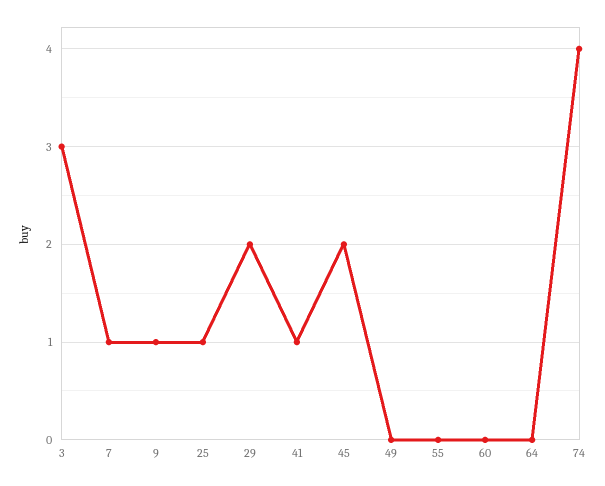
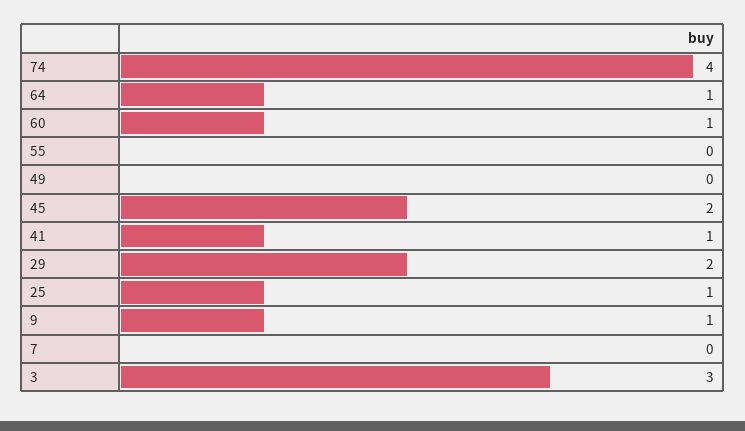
7: 1 -> 0
60: 0 -> 1
64: 0 -> 1

